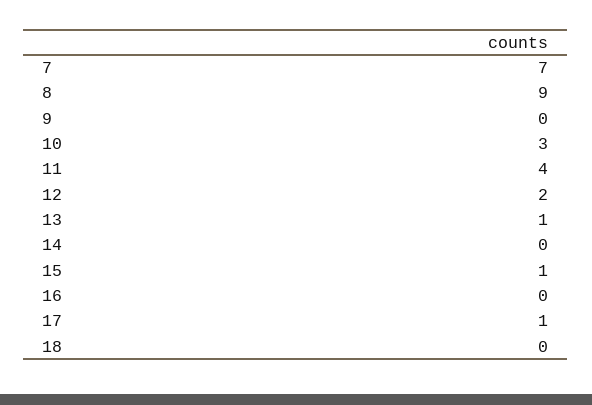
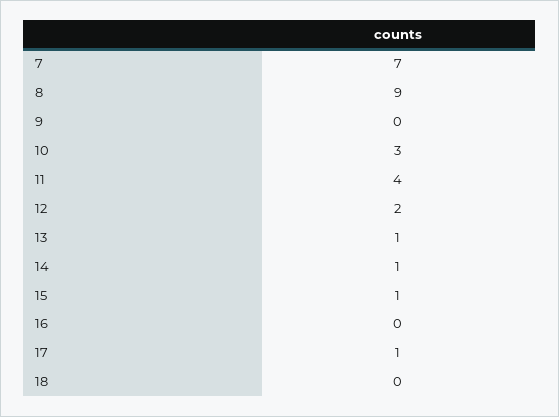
14: 0 -> 1

